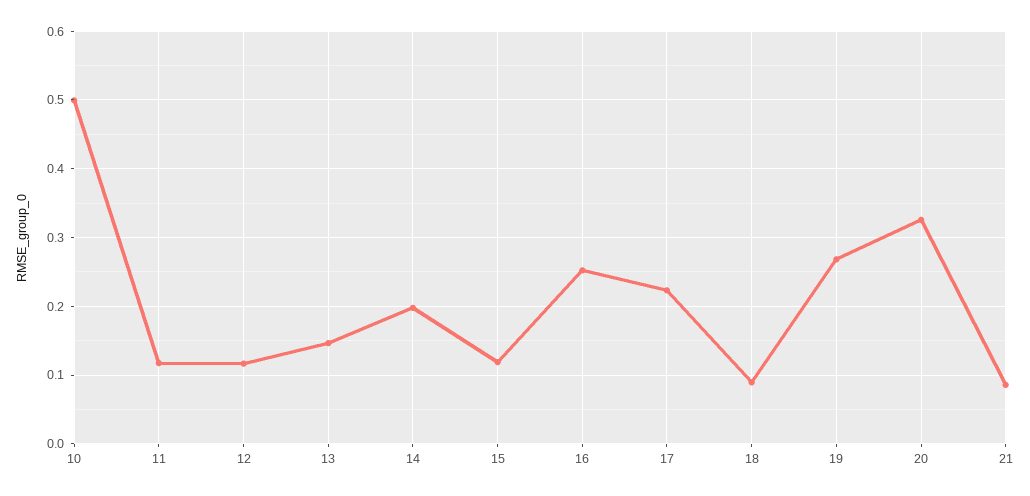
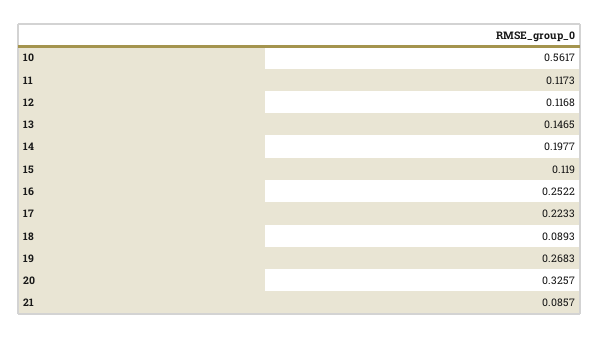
10: 0.5 -> 0.5617

